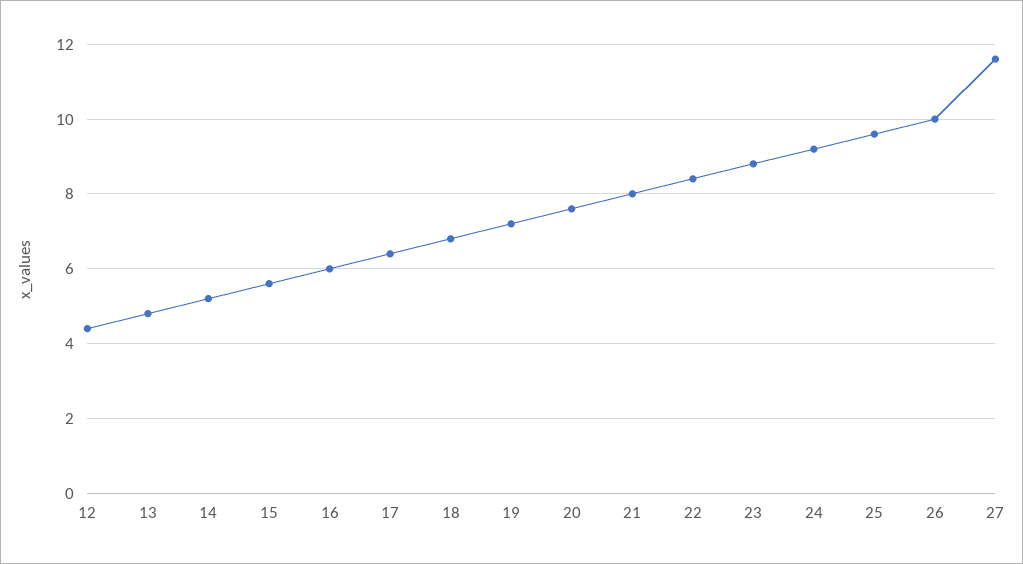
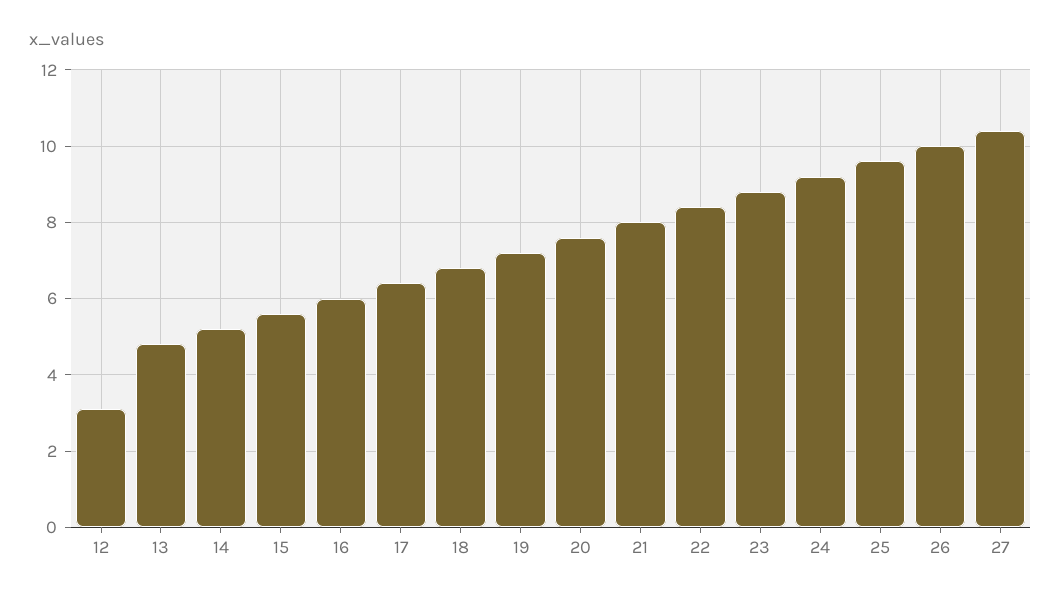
12: 4.5 -> 3
27: 11.5 -> 10.5

